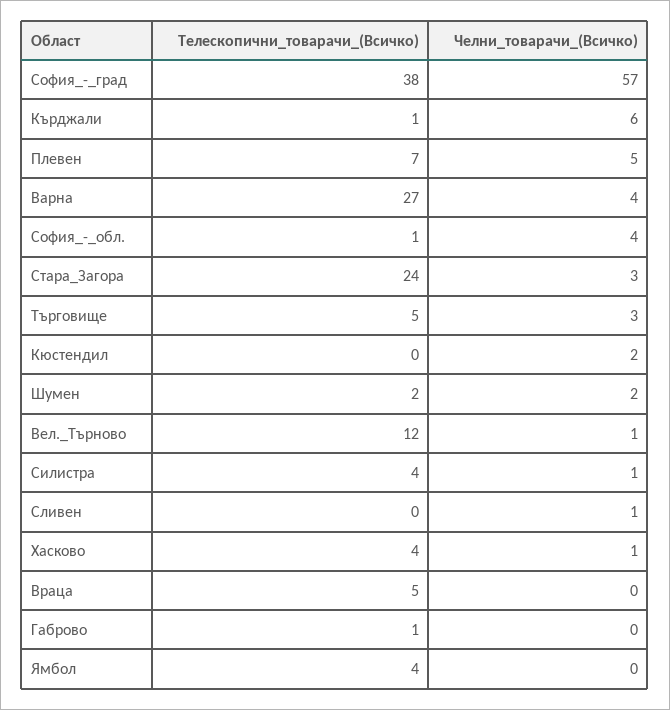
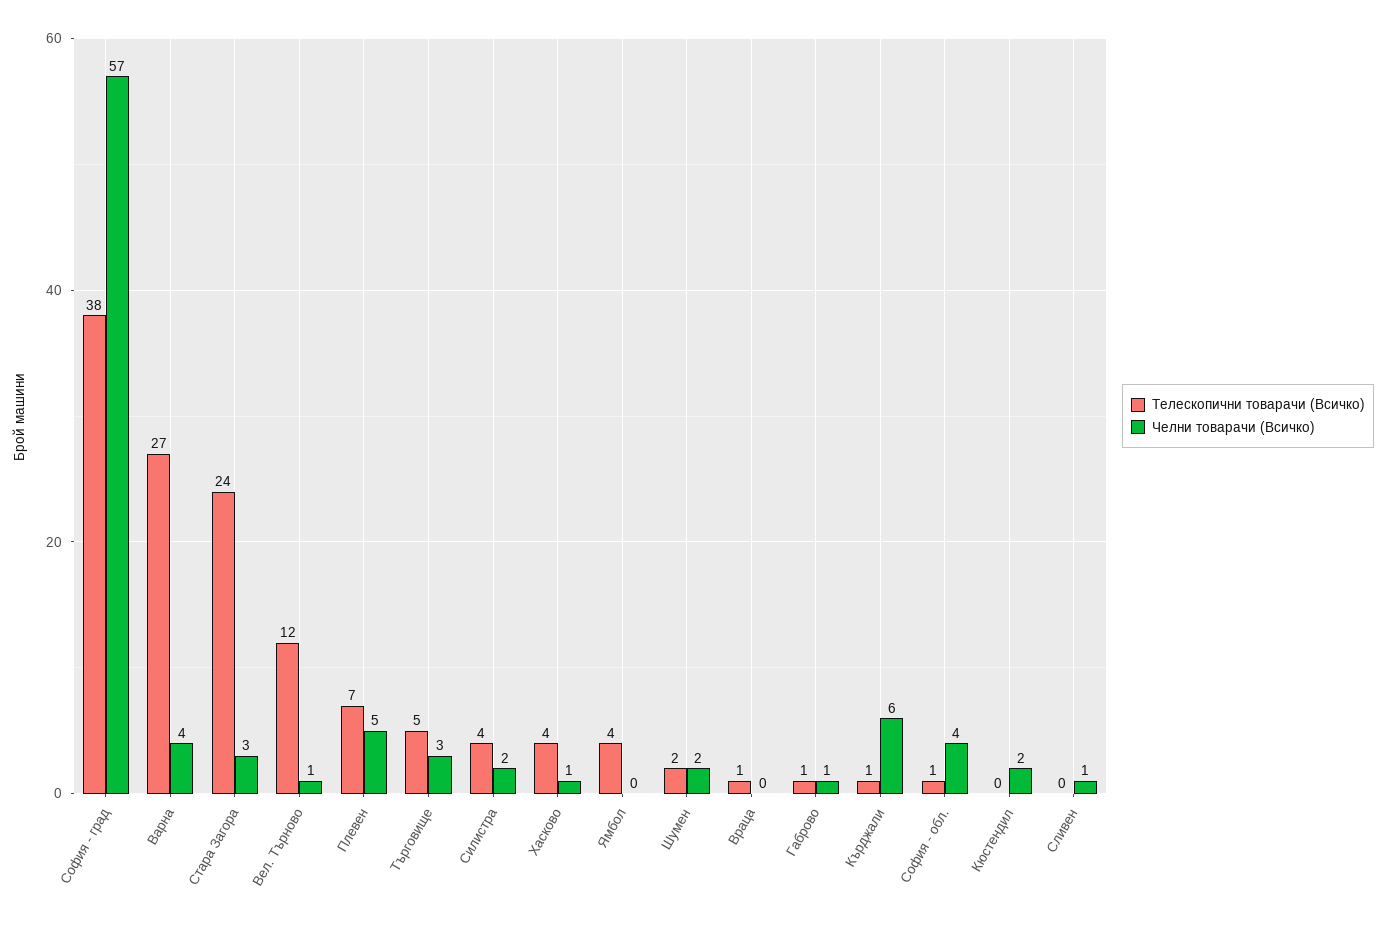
Челни_товарачи_(Всичко), Силистра: 1 -> 2
Телескопични_товарачи_(Всичко), Враца: 5 -> 1
Челни_товарачи_(Всичко), Габрово: 0 -> 1

